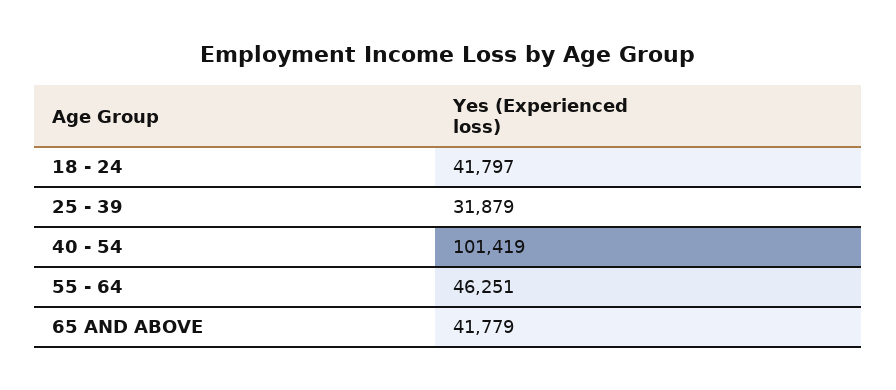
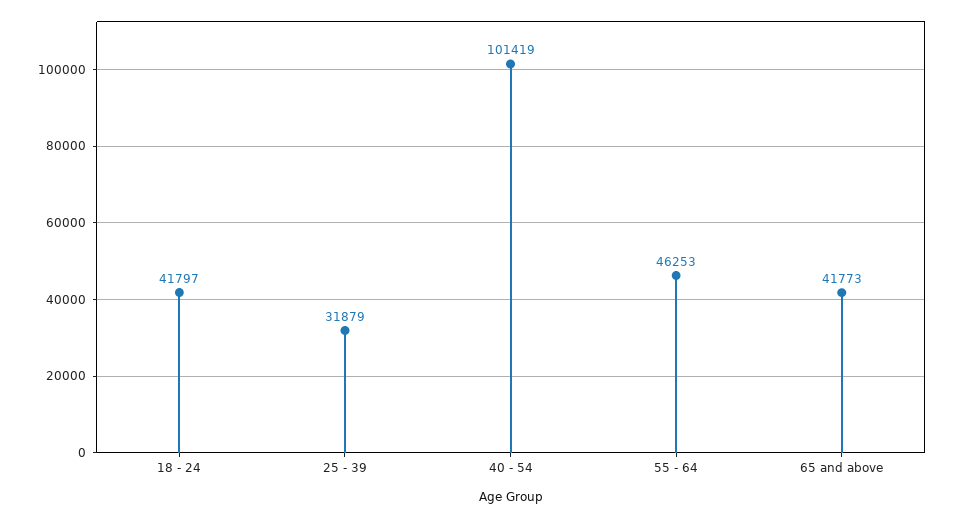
55 - 64: 46251 -> 46253
65 AND ABOVE: 41779 -> 41773

